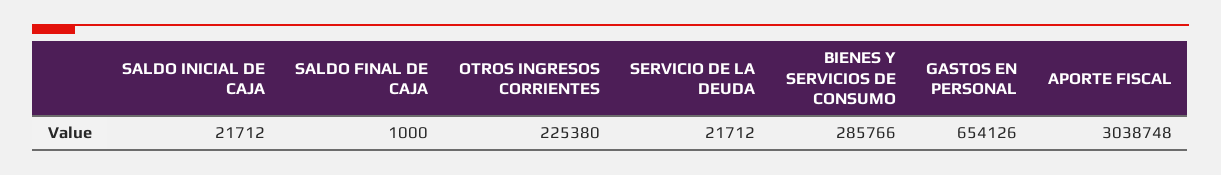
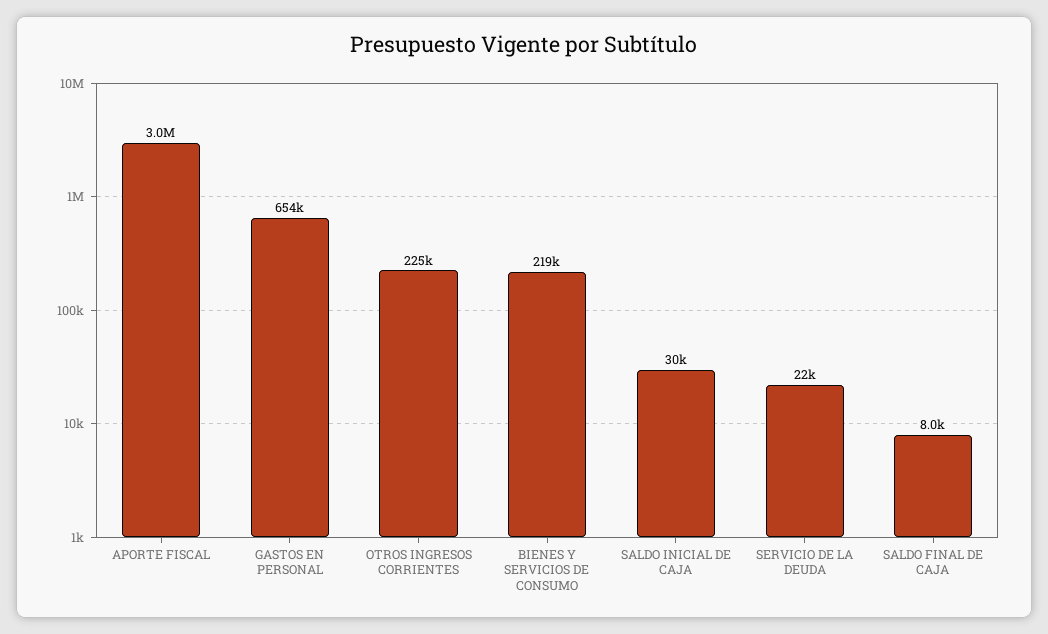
SALDO INICIAL DE CAJA: 21712 -> 30000
SALDO FINAL DE CAJA: 1000 -> 8000
BIENES Y SERVICIOS DE CONSUMO: 285766 -> 219000

